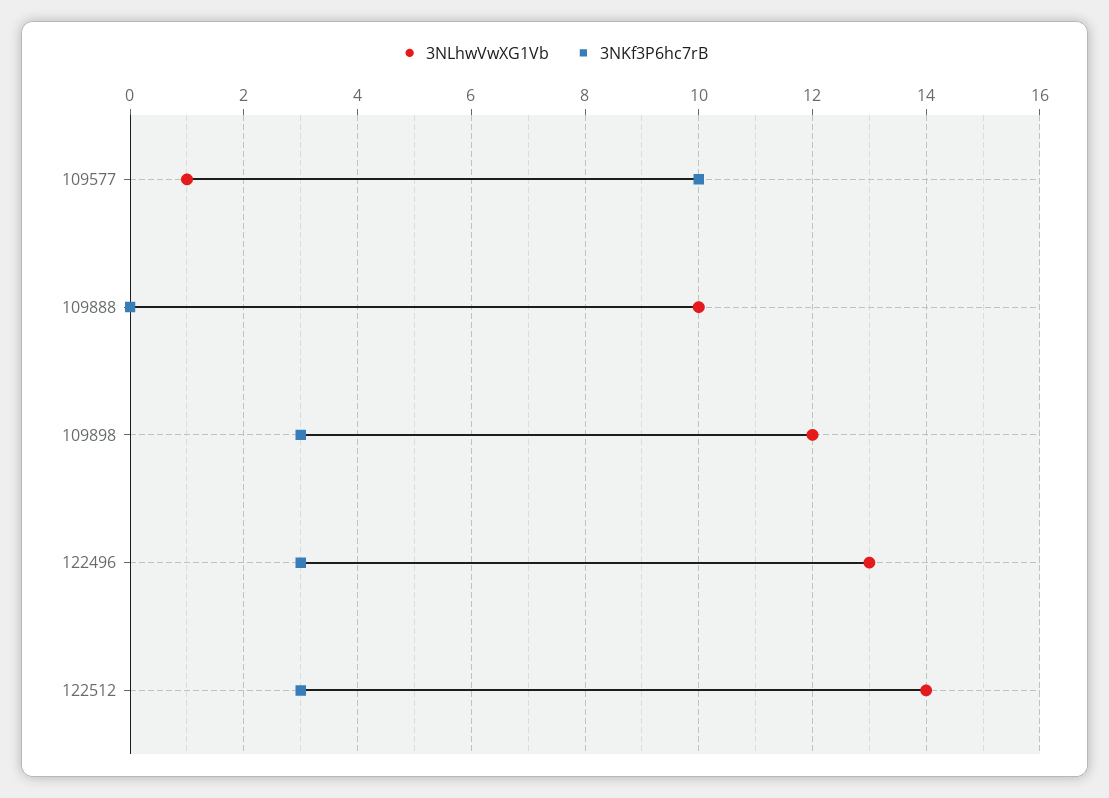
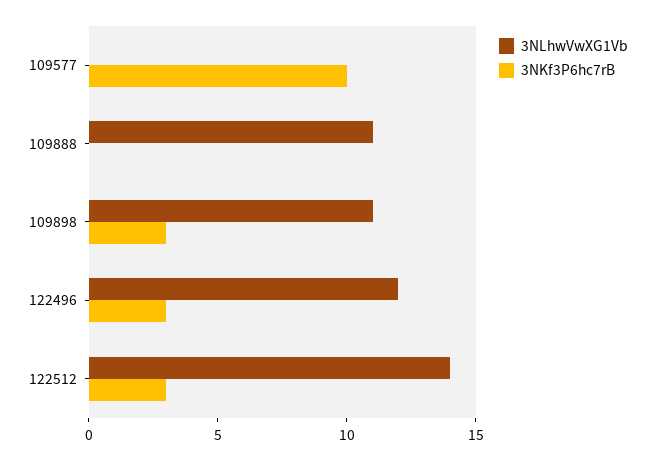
3NLhwVwXG1Vb, 109577: 1 -> 0
3NLhwVwXG1Vb, 109888: 10 -> 11
3NLhwVwXG1Vb, 109898: 12 -> 11
3NLhwVwXG1Vb, 122496: 13 -> 12

